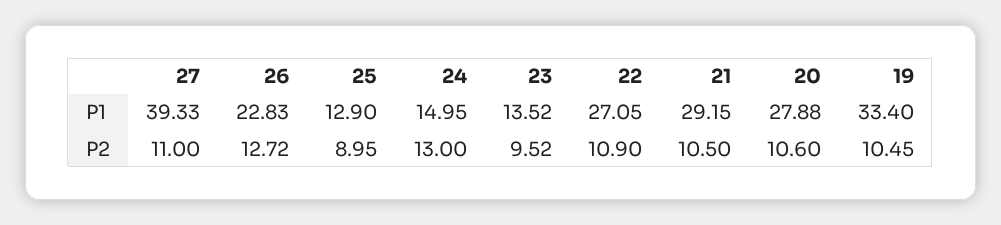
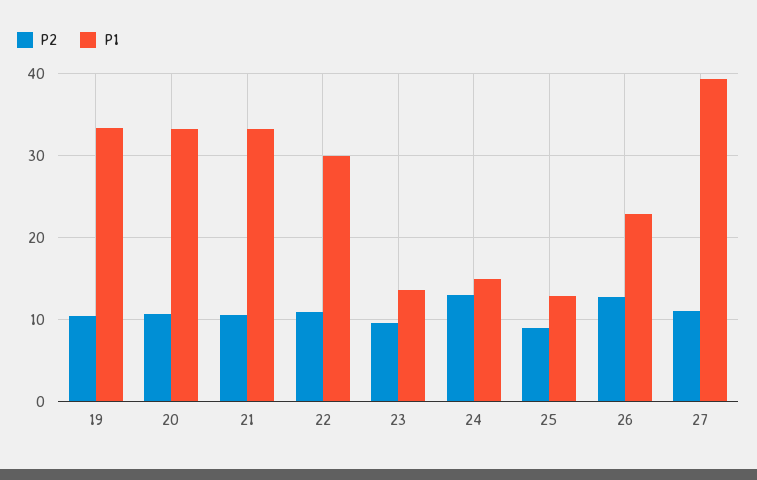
P1, 22: 27.05 -> 30
P1, 21: 29.15 -> 33
P1, 20: 27.88 -> 33

